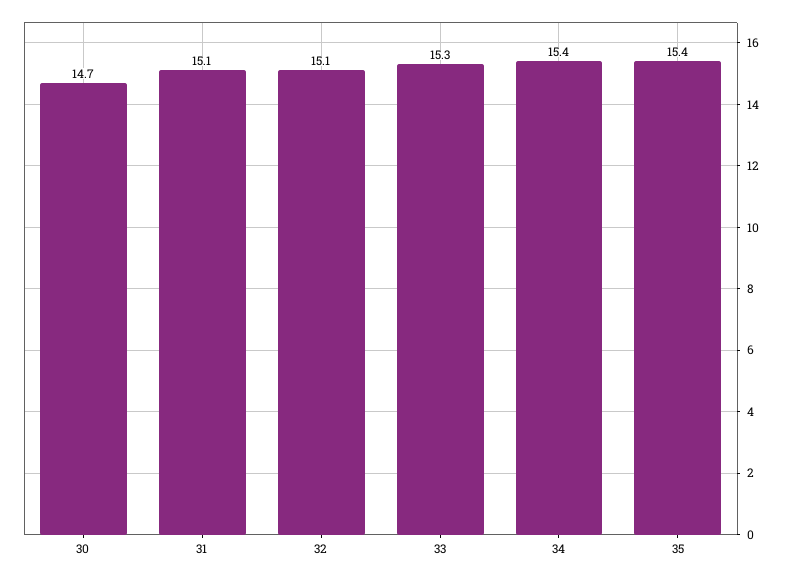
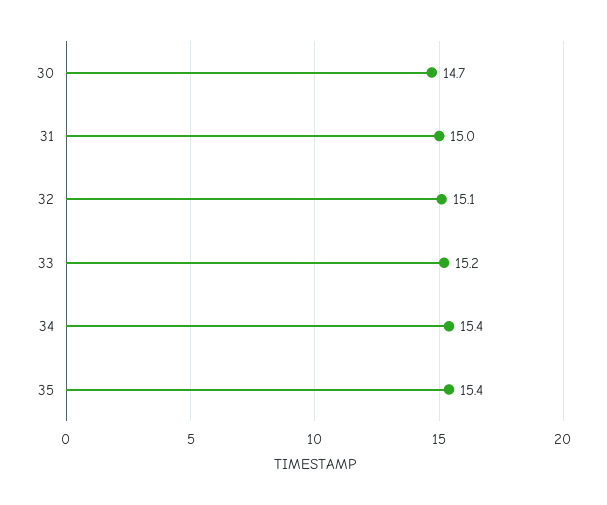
31: 15.1 -> 15
33: 15.3 -> 15.2

